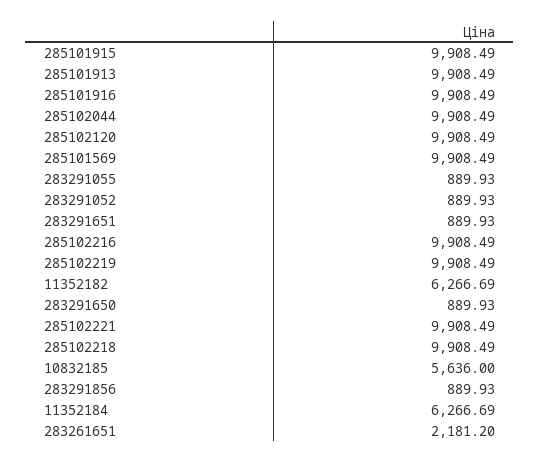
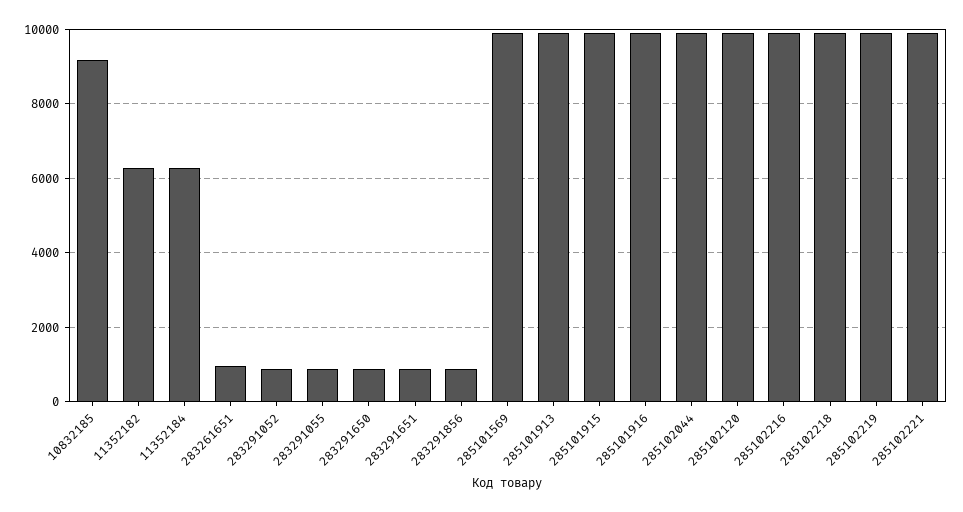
10832185: 5636 -> 9200
283261651: 2181.2 -> 1000

